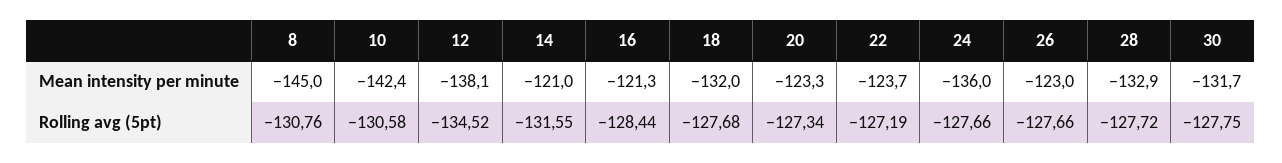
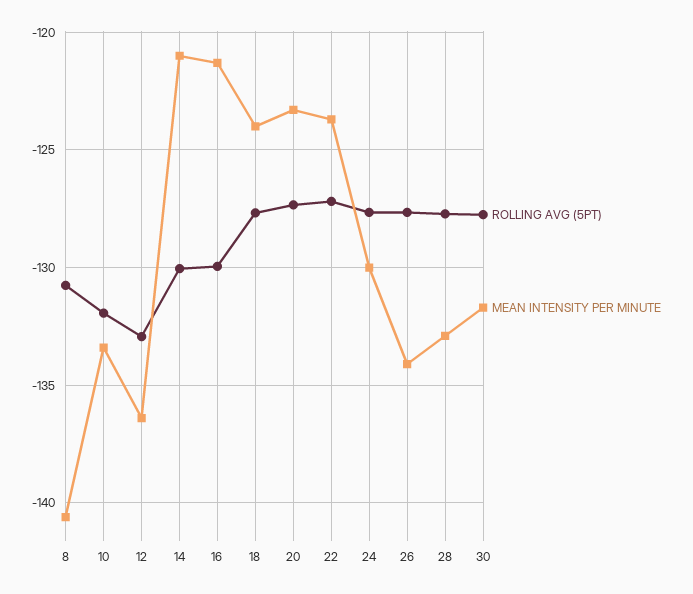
Mean intensity per minute, 8: -145 -> -140.5
Mean intensity per minute, 10: -142.4 -> -133.5
Mean intensity per minute, 12: -138.1 -> -136.5
Mean intensity per minute, 18: -132 -> -124
Mean intensity per minute, 24: -136 -> -130
Mean intensity per minute, 26: -123 -> -134
Rolling avg (5pt), 10: -130.58 -> -132
Rolling avg (5pt), 12: -134.52 -> -133
Rolling avg (5pt), 14: -131.55 -> -130
Rolling avg (5pt), 16: -128.44 -> -130

